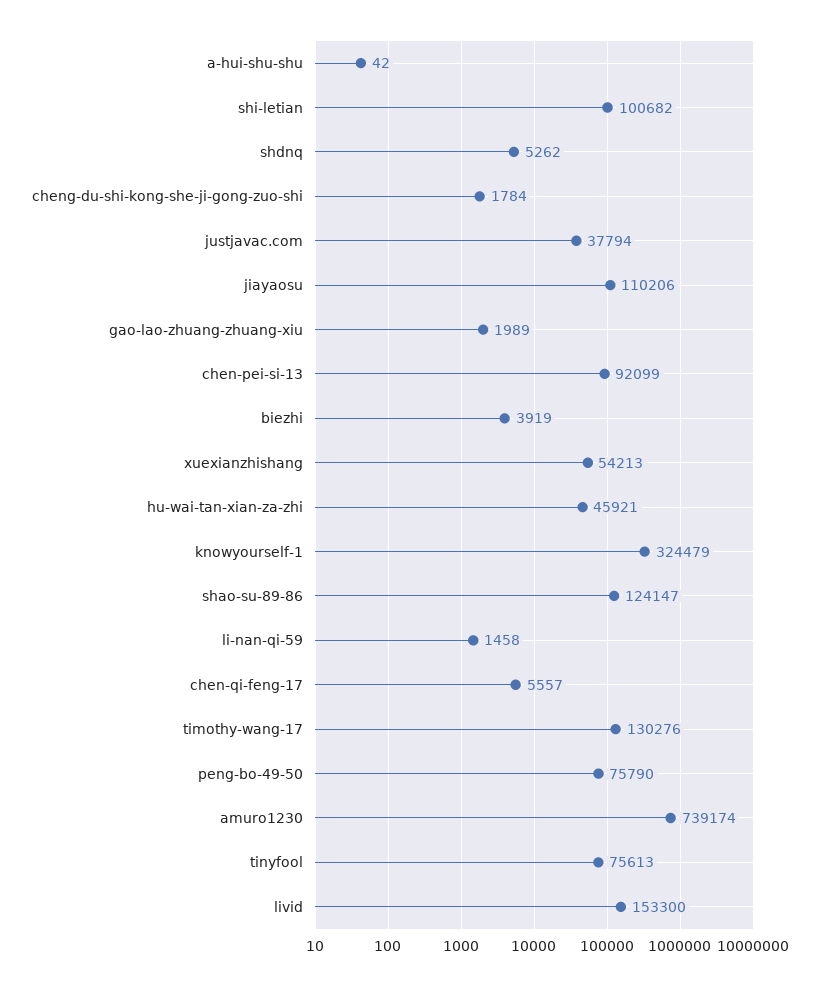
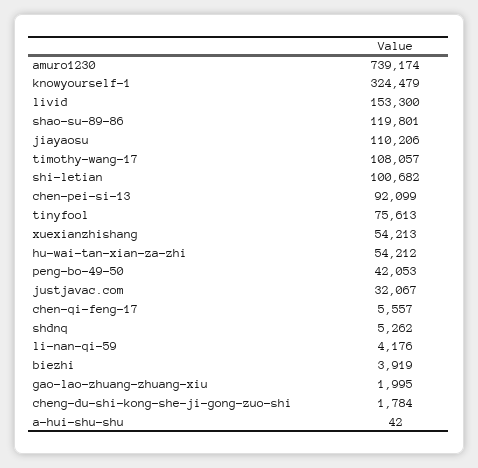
justjavac.com: 37794 -> 32067
gao-lao-zhuang-zhuang-xiu: 1989 -> 1995
hu-wai-tan-xian-za-zhi: 45921 -> 54212
shao-su-89-86: 124147 -> 119801
li-nan-qi-59: 1458 -> 4176
timothy-wang-17: 130276 -> 108057
peng-bo-49-50: 75790 -> 42053

